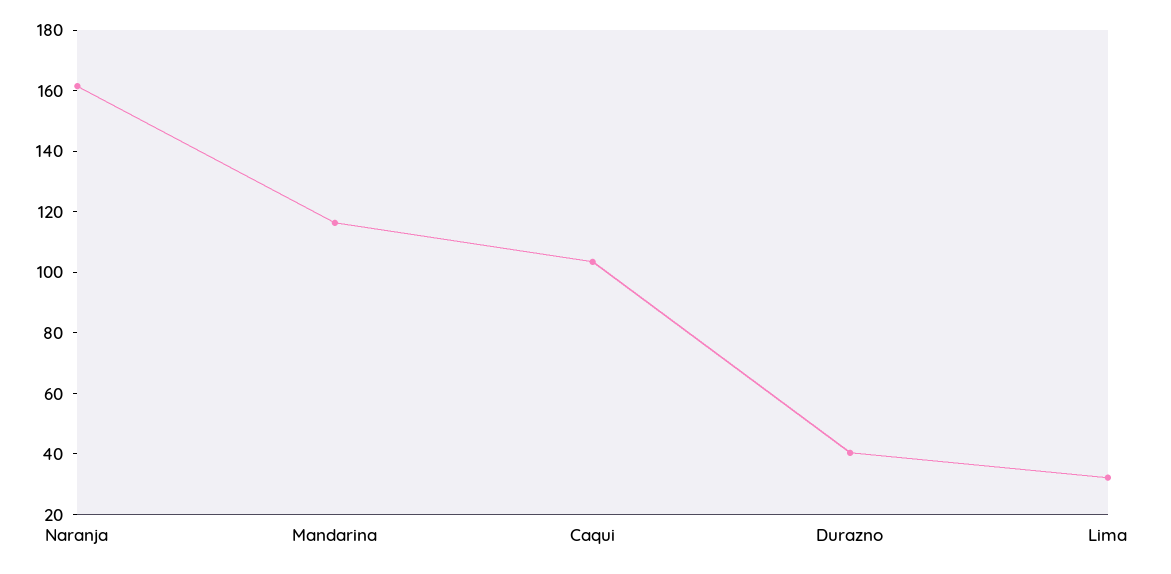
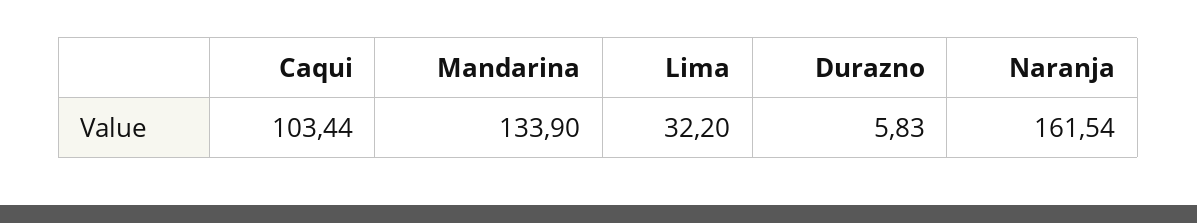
Mandarina: 115 -> 133.9
Durazno: 40 -> 5.83

